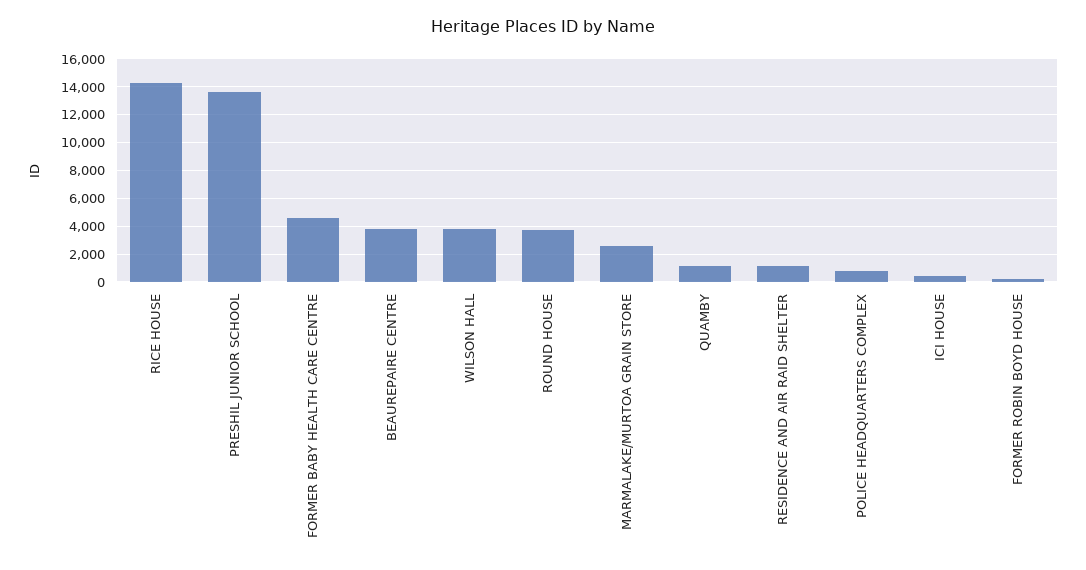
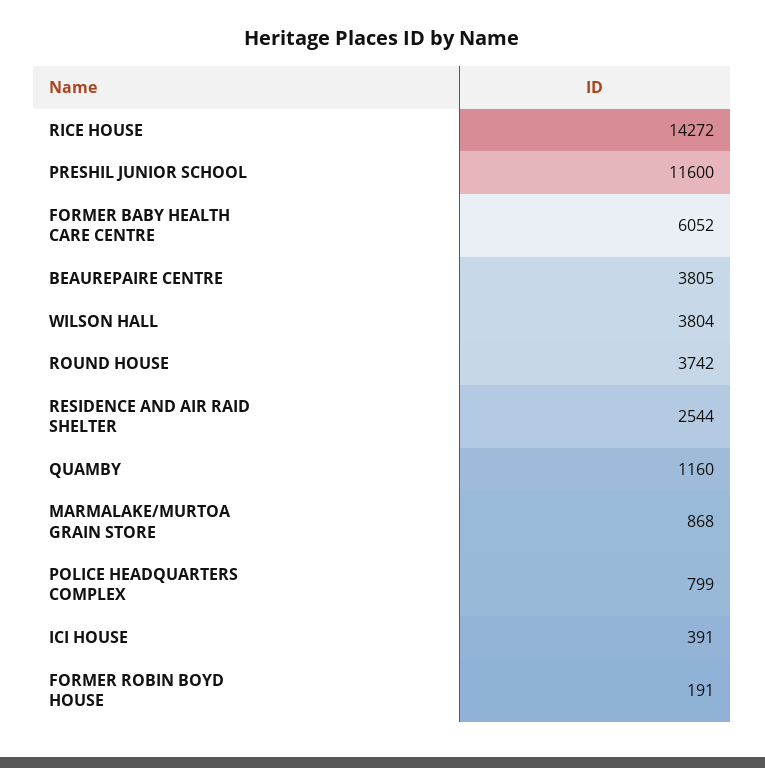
PRESHIL JUNIOR SCHOOL: 13500 -> 11600
FORMER BABY HEALTH CARE CENTRE: 4500 -> 6052
MARMALAKE/MURTOA GRAIN STORE: 2500 -> 868
RESIDENCE AND AIR RAID SHELTER: 1000 -> 2544

